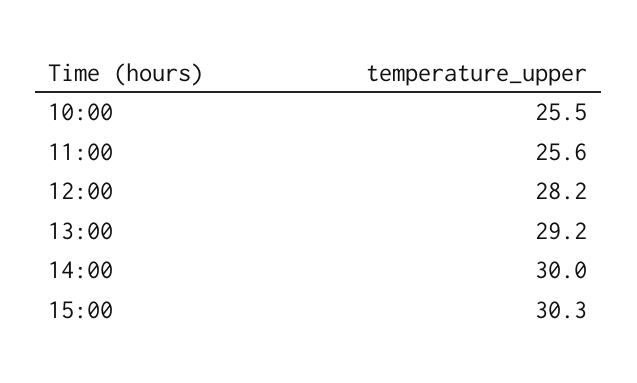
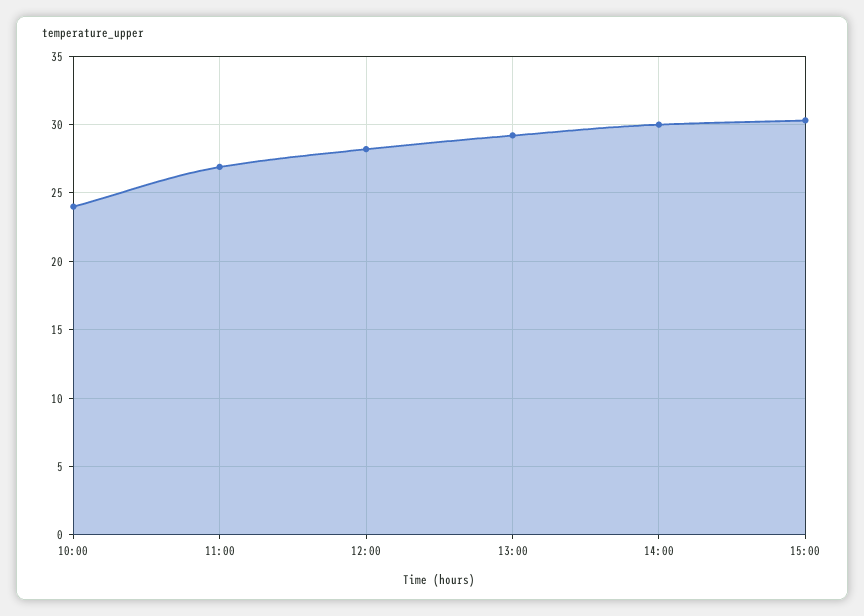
10:00: 25.5 -> 24
11:00: 25.6 -> 27

